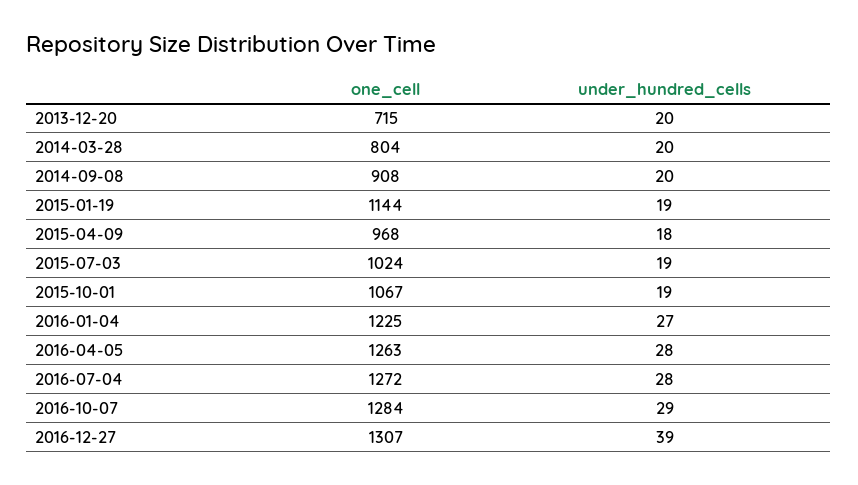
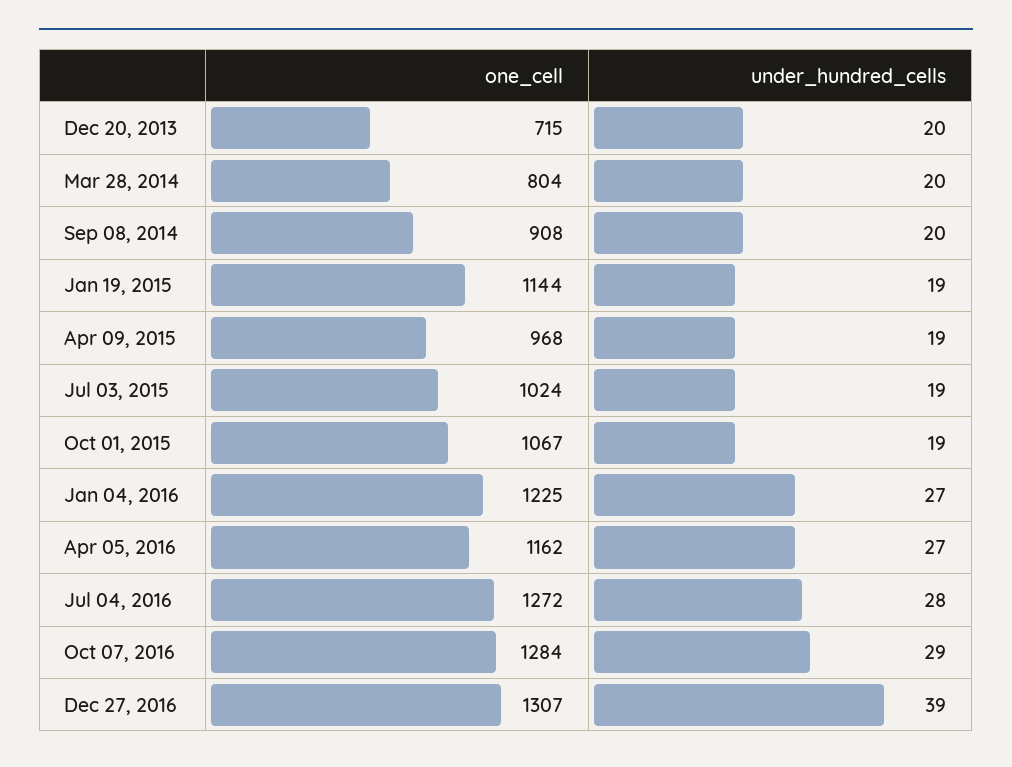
under_hundred_cells, 2015-04-09: 18 -> 19
one_cell, 2016-04-05: 1263 -> 1162
under_hundred_cells, 2016-04-05: 28 -> 27

